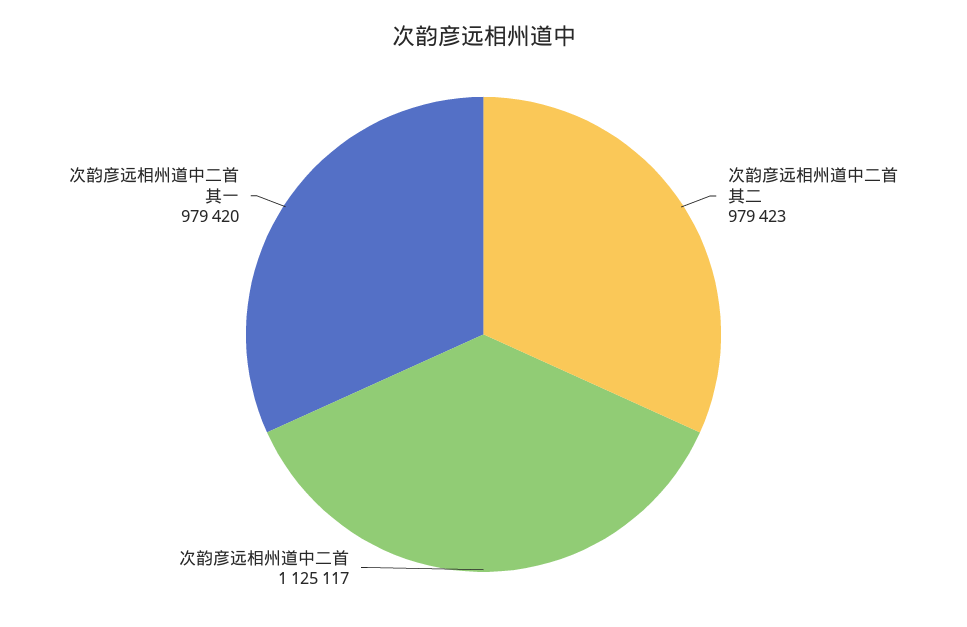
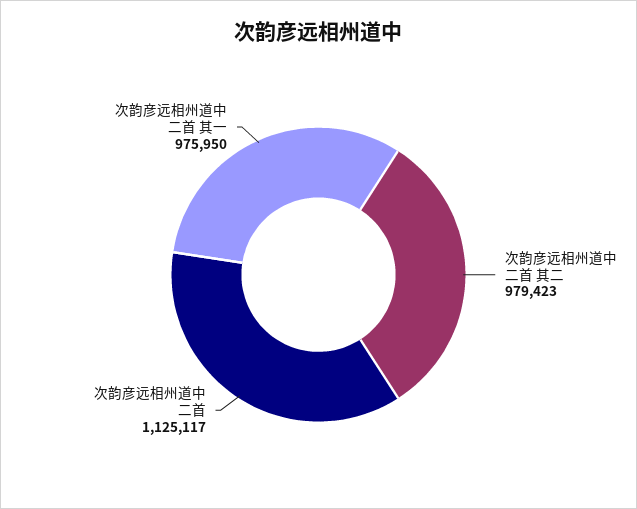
次韵彦远相州道中二首 其一: 979420 -> 975950

